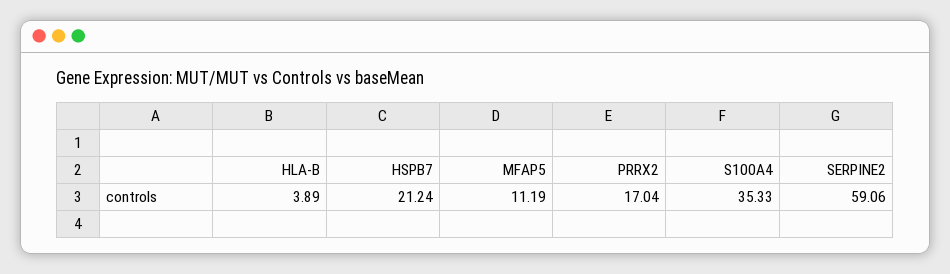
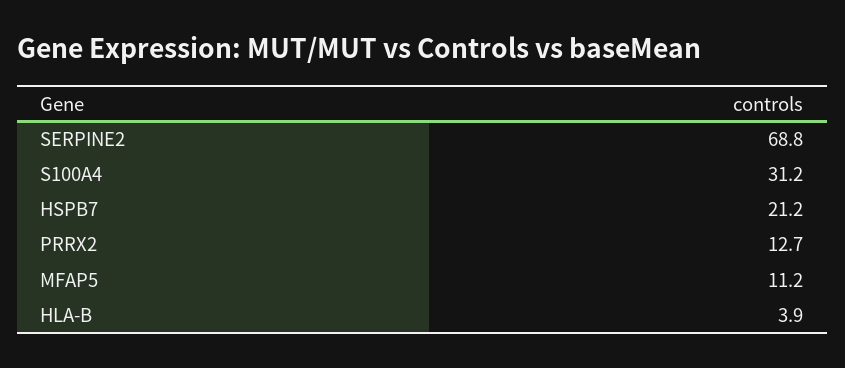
PRRX2: 17.04 -> 12.7
S100A4: 35.33 -> 31.2
SERPINE2: 59.06 -> 68.8

